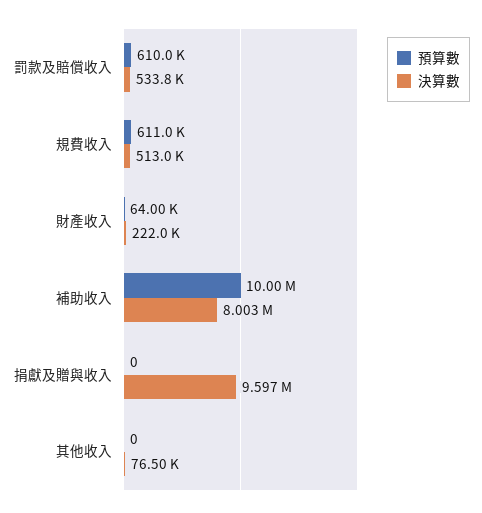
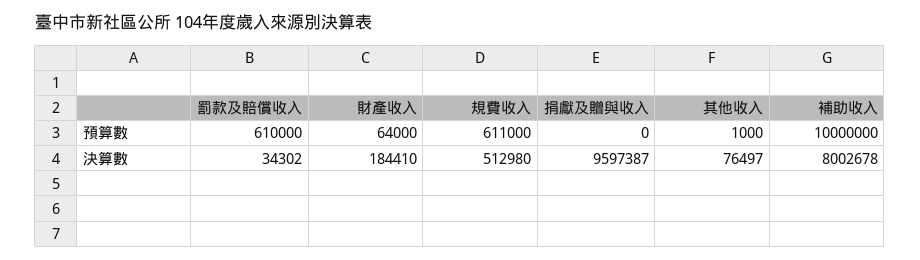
決算數, 罰款及賠償收入: 533800 -> 34302
決算數, 財產收入: 222000 -> 184410
預算數, 其他收入: 0 -> 1000

